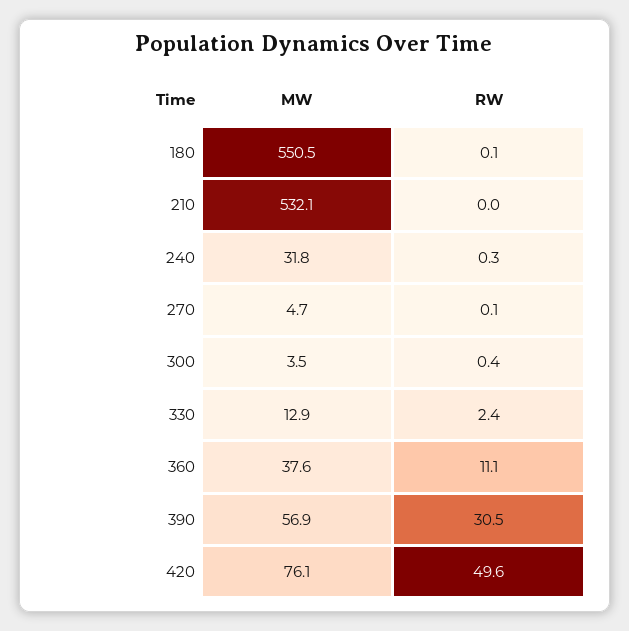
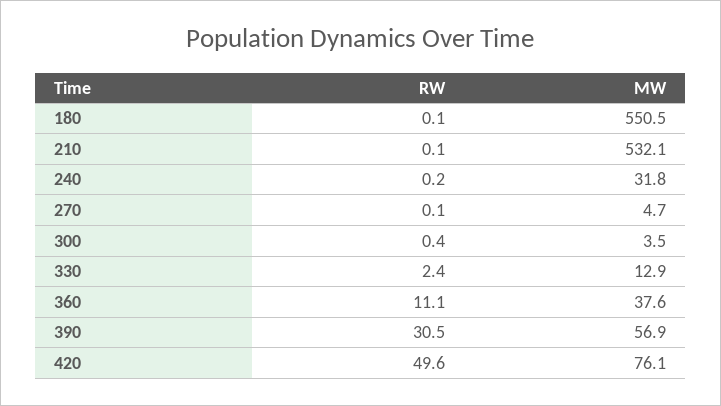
RW, 210: 0 -> 0.1
RW, 240: 0.3 -> 0.2

